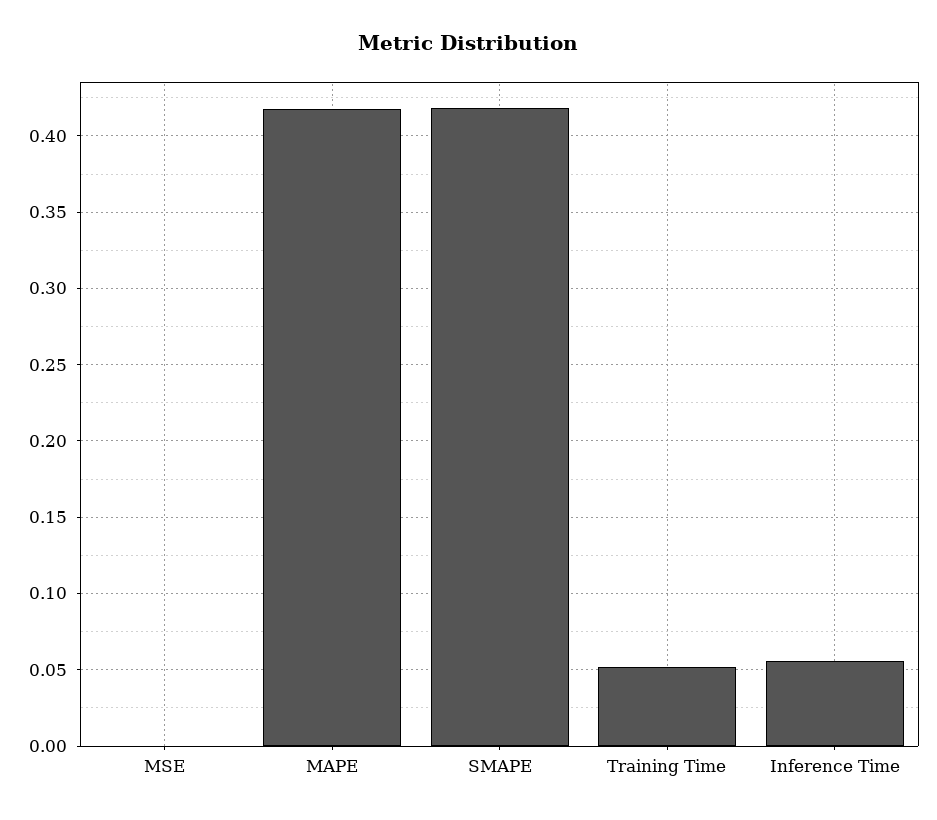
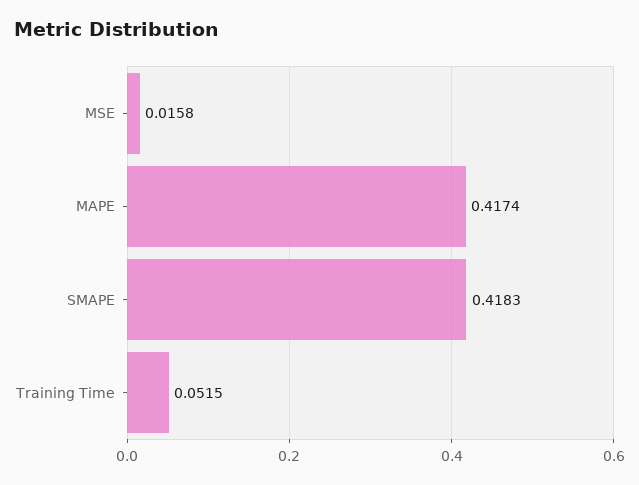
MSE: 0 -> 0.0158
Inference Time: 0.055 -> none

